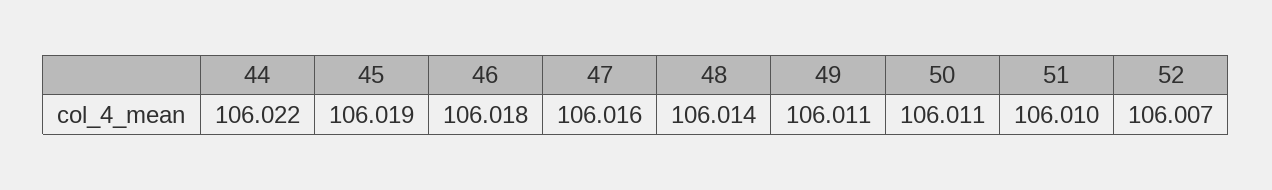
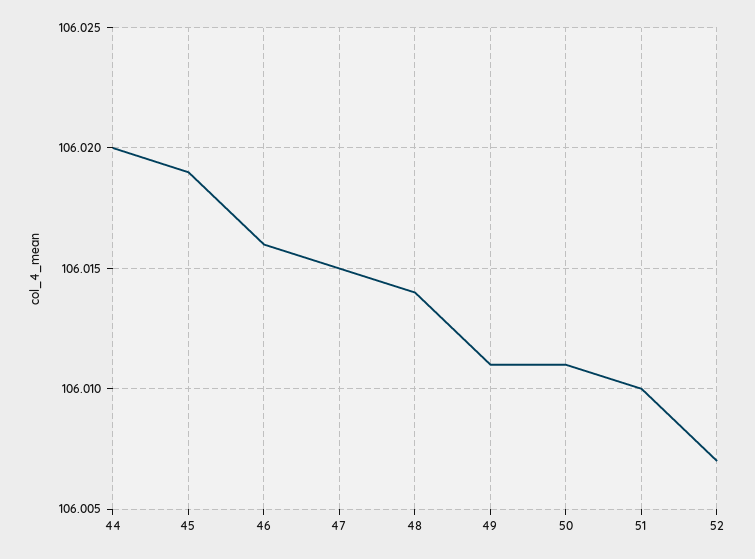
44: 106.022 -> 106.02
46: 106.018 -> 106.016
47: 106.016 -> 106.015

